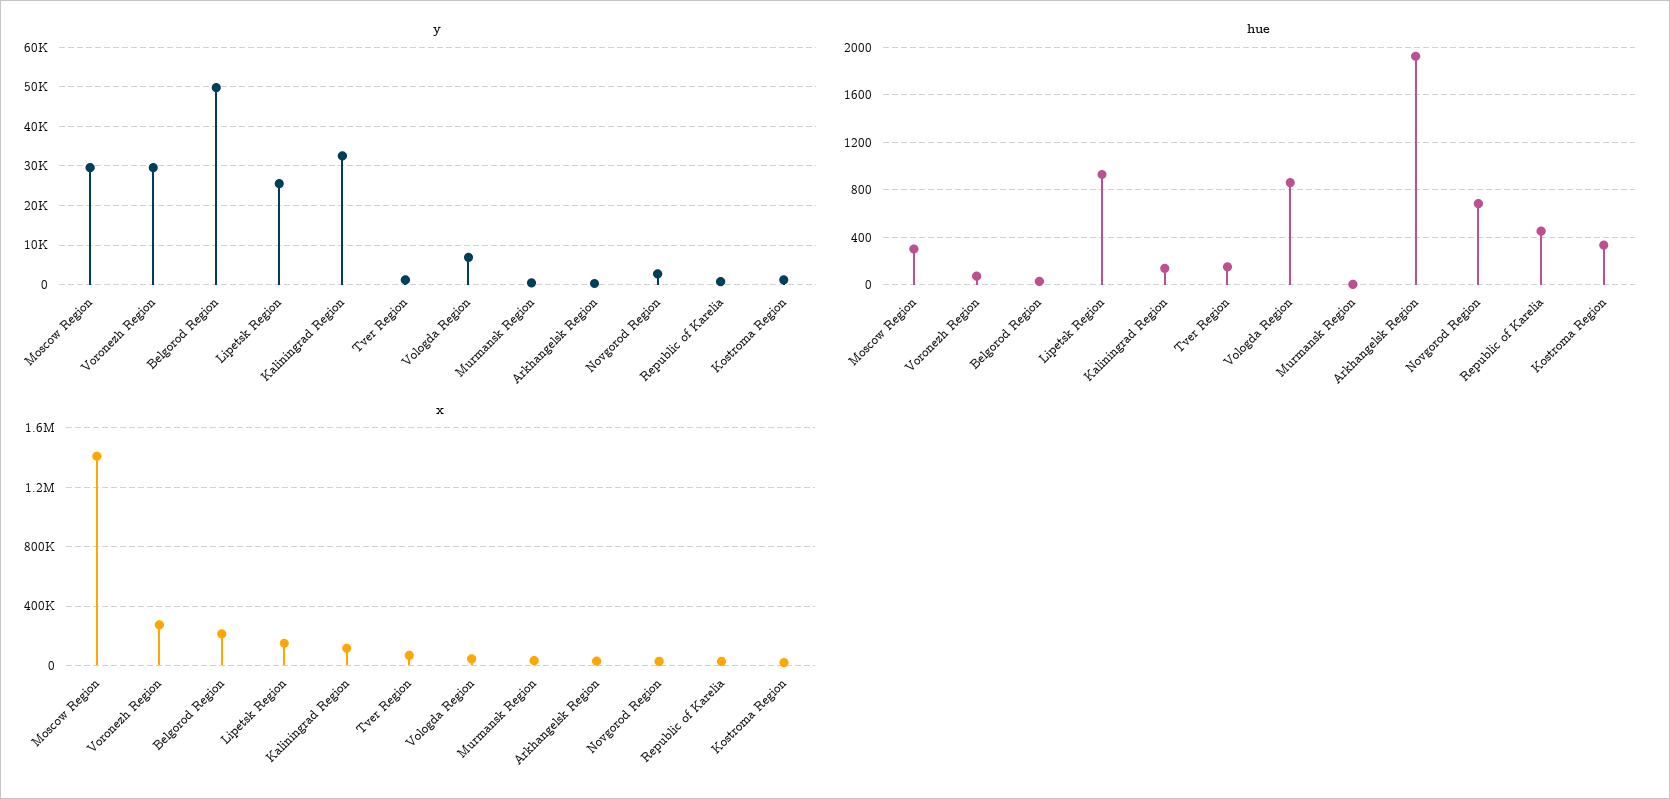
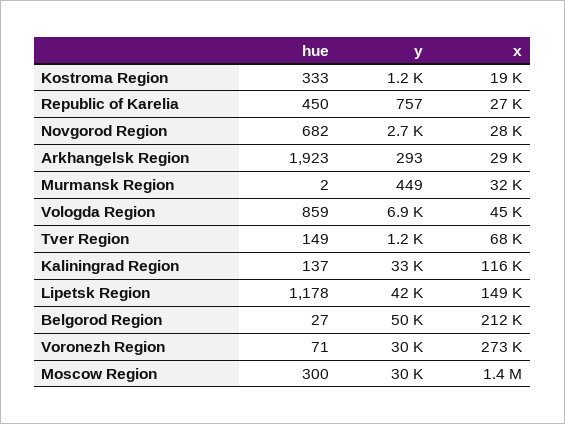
y, Lipetsk Region: 26000 -> 42000
hue, Lipetsk Region: 900 -> 1178

